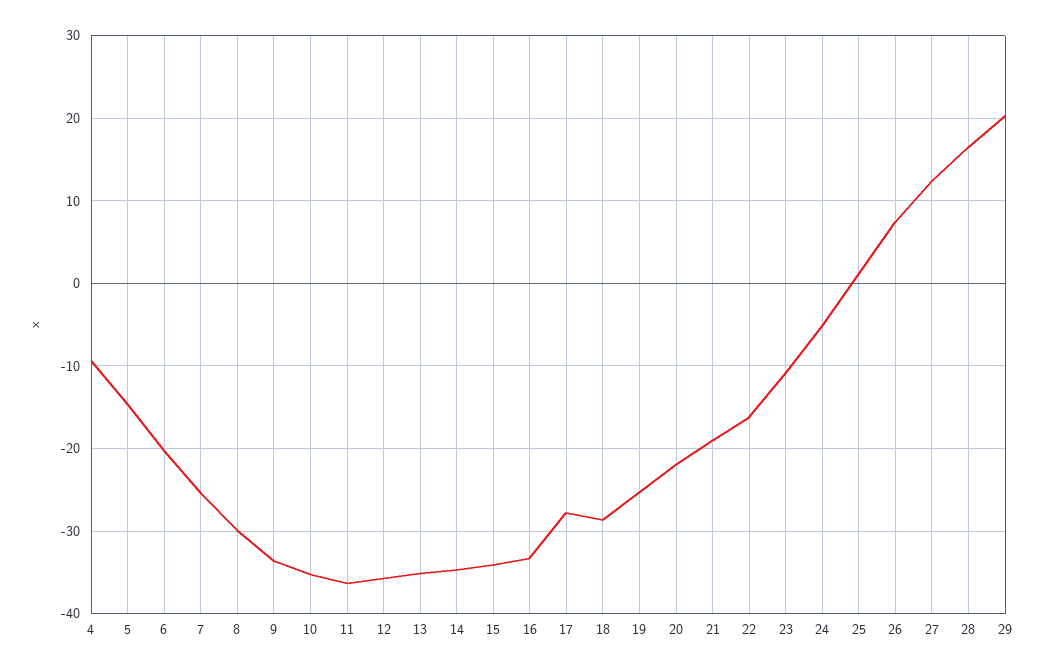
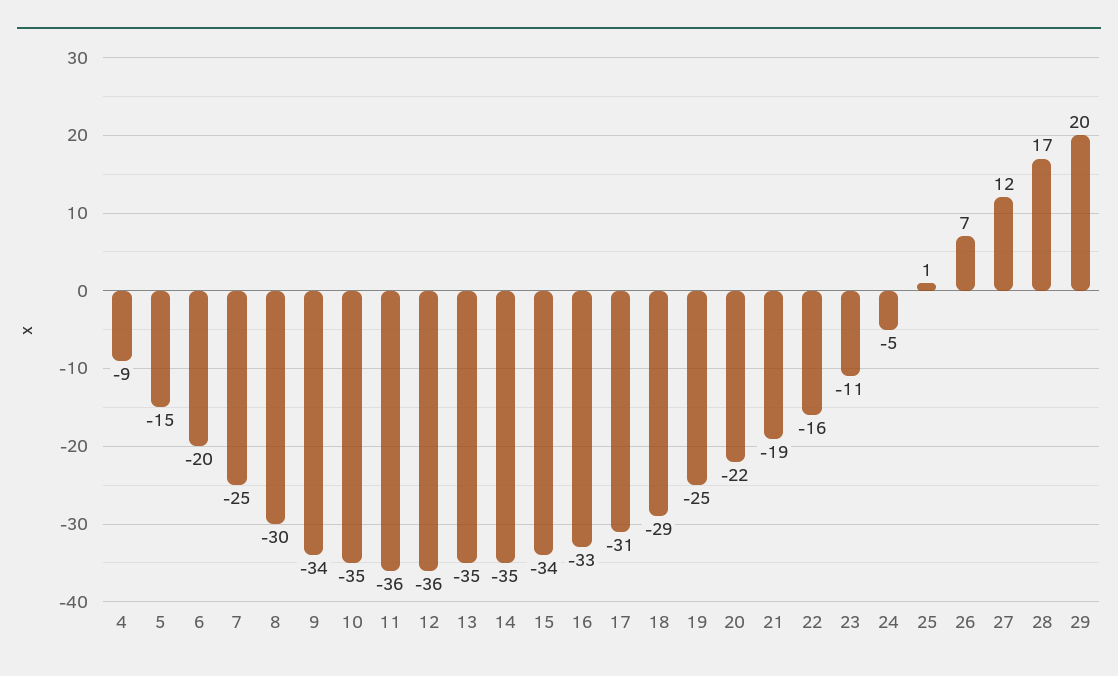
17: -28 -> -31

